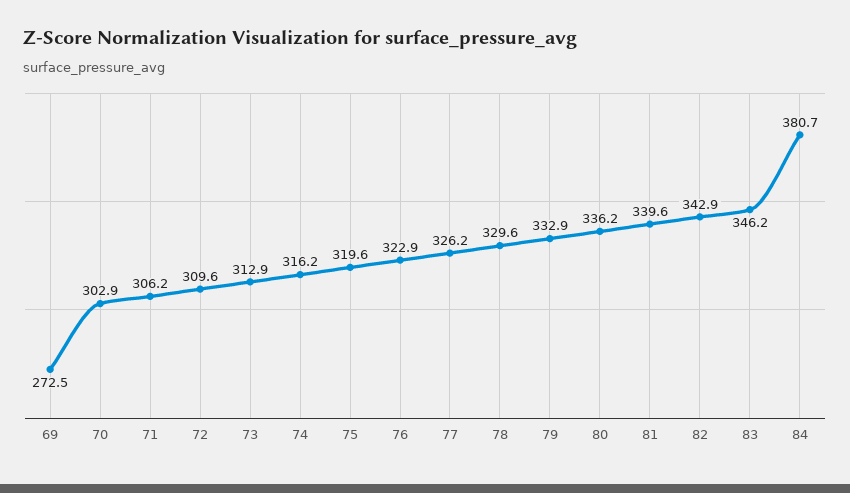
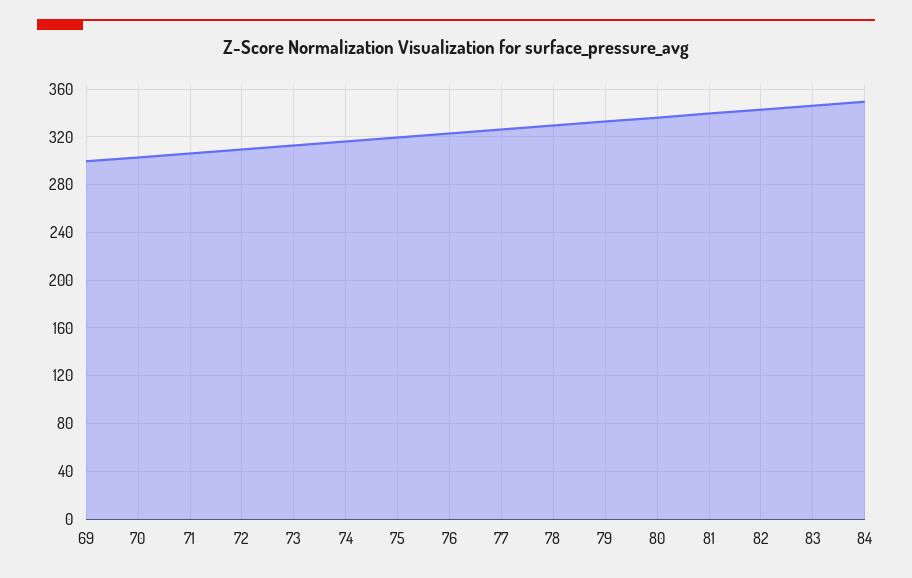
69: 272.5 -> 300
84: 380.7 -> 350

